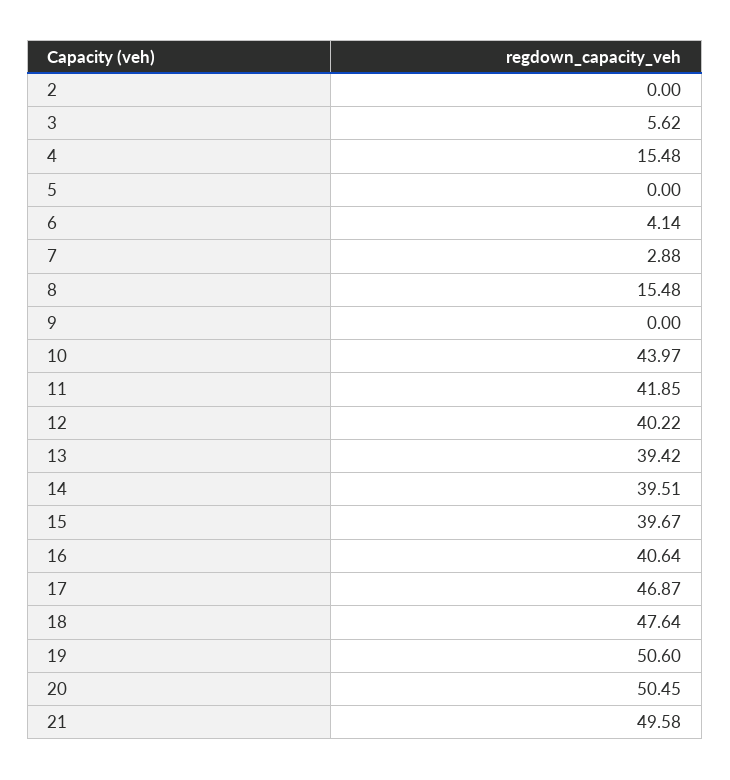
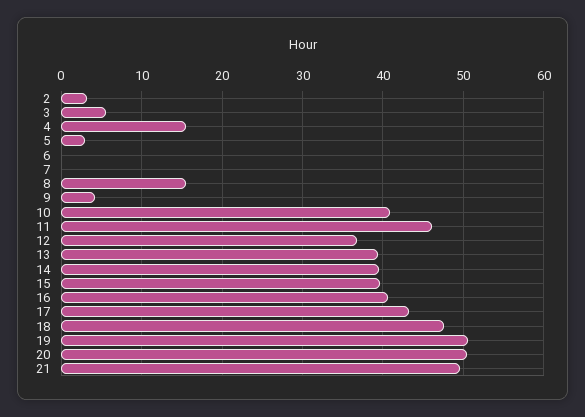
2: 0 -> 3
5: 0 -> 3
6: 4.14 -> 0
7: 2.88 -> 0
9: 0 -> 4
10: 43.97 -> 41
11: 41.85 -> 46
12: 40.22 -> 37
17: 46.87 -> 43

